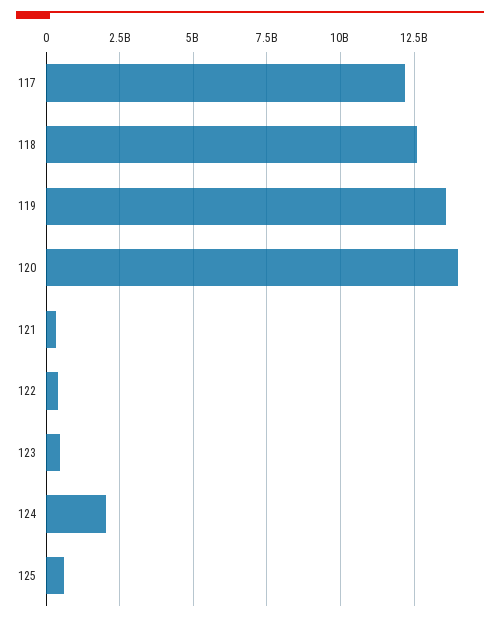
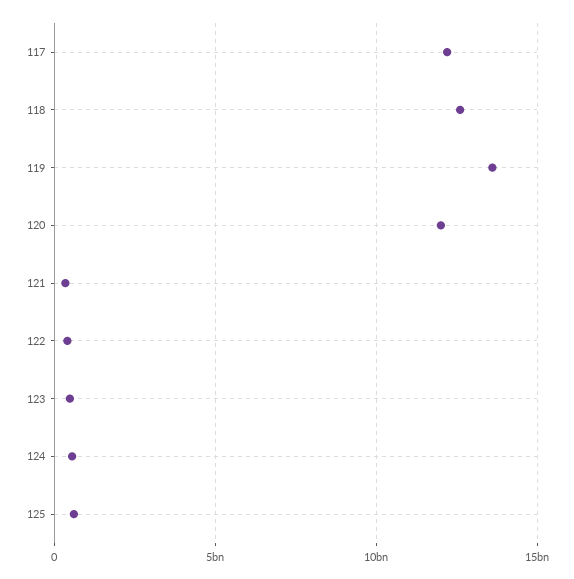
120: 14000000000 -> 12000000000
124: 2000000000 -> 500000000

